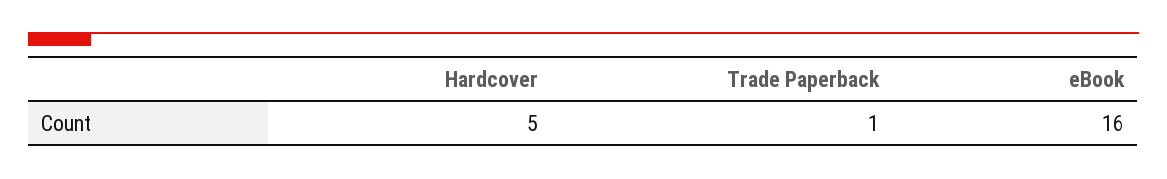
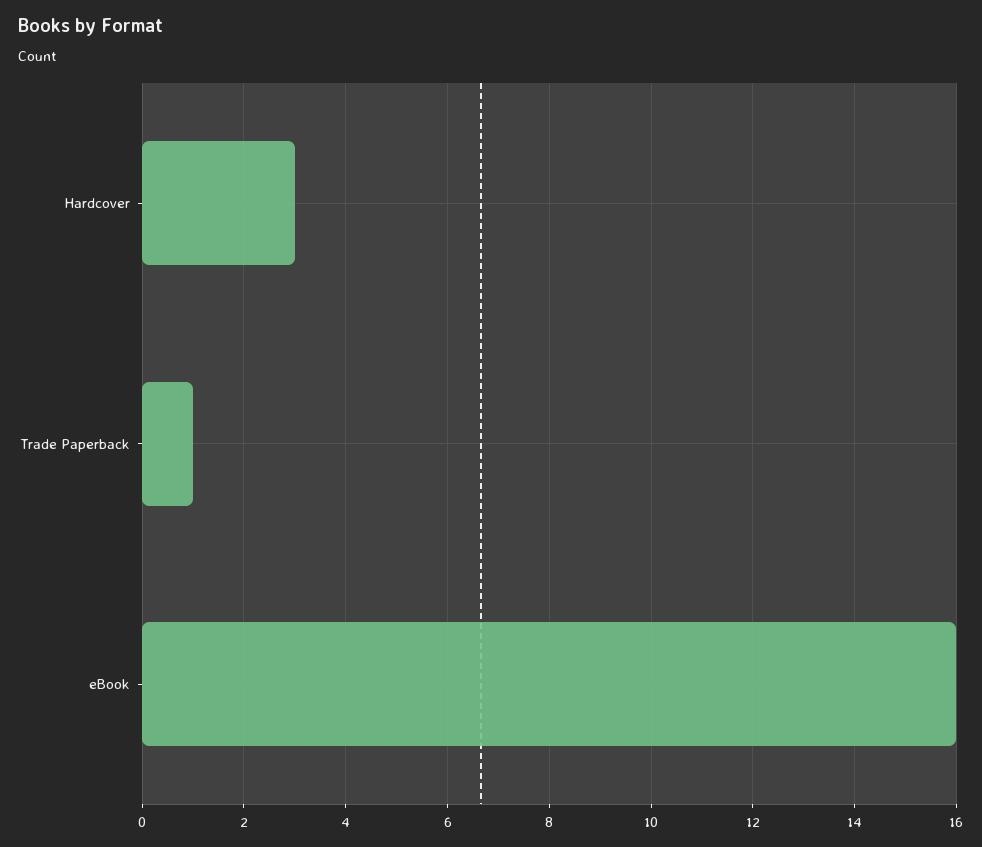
Hardcover: 5 -> 3

